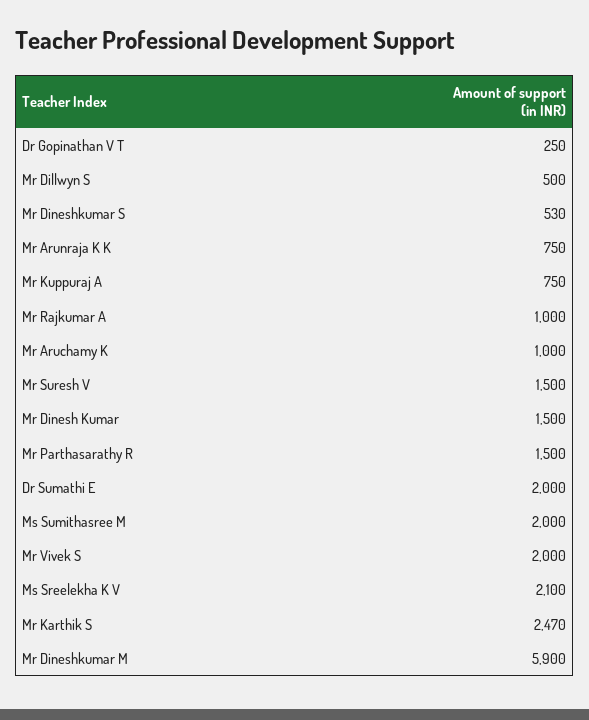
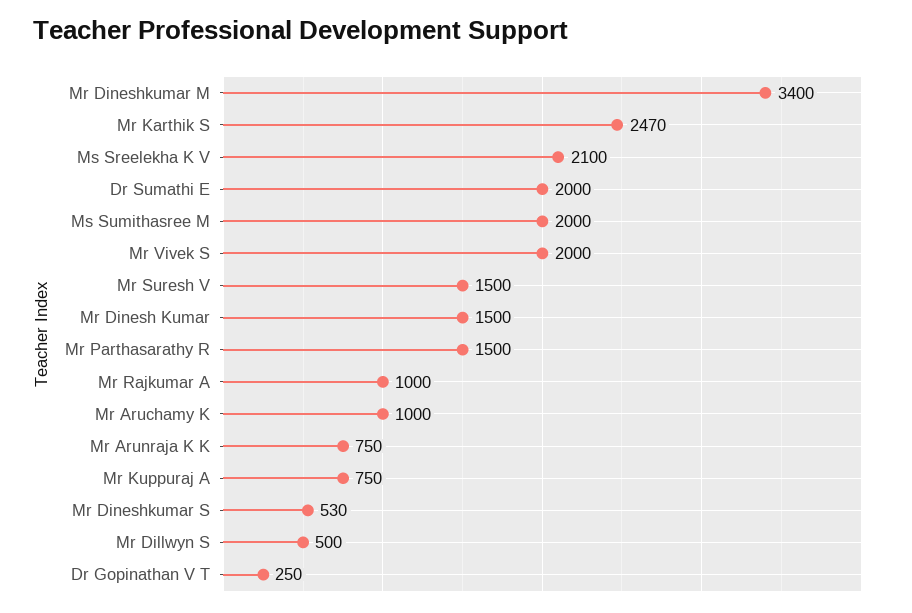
Mr Dineshkumar M: 5900 -> 3400

